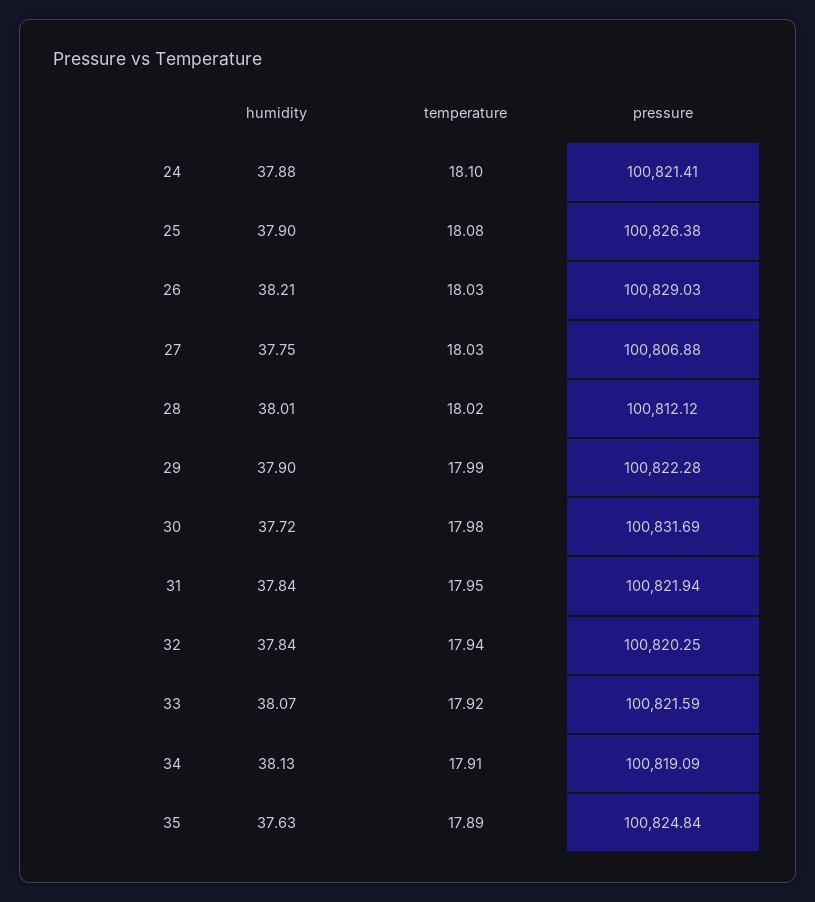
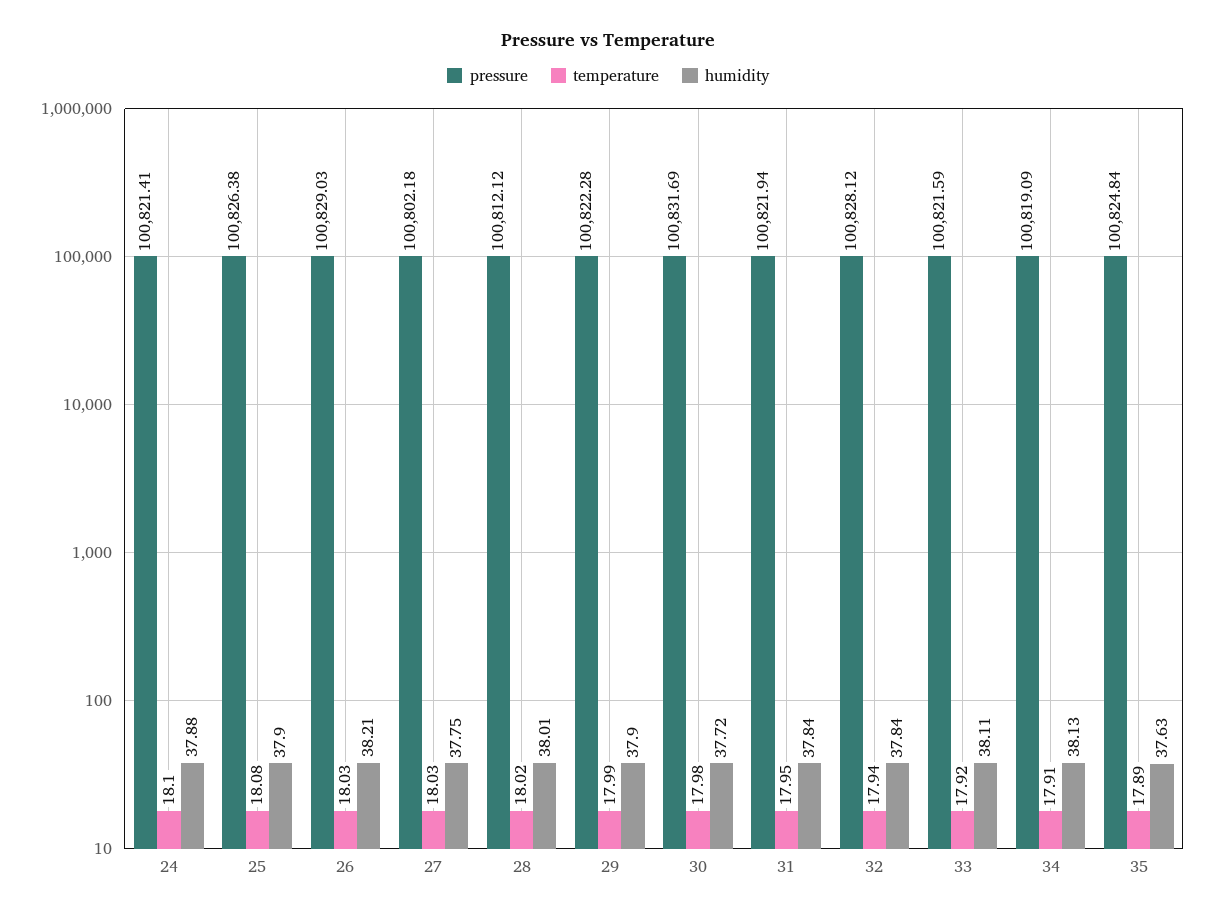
pressure, 27: 100806.88 -> 100802.18
pressure, 32: 100820.25 -> 100828.12
humidity, 33: 38.07 -> 38.11

